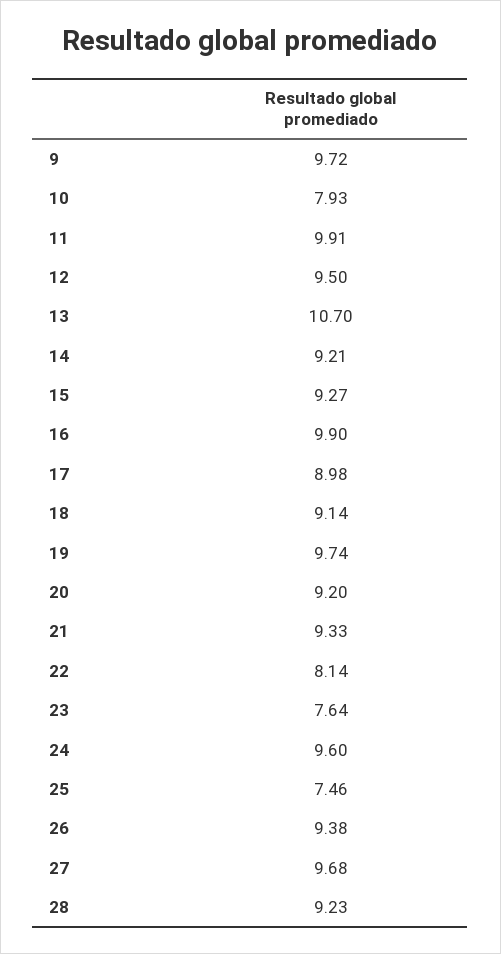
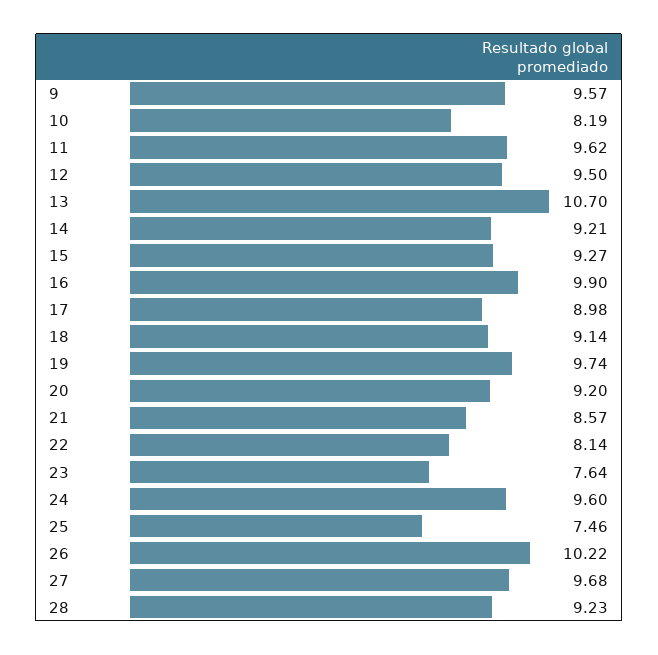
9: 9.72 -> 9.57
10: 7.93 -> 8.19
11: 9.91 -> 9.62
21: 9.33 -> 8.57
26: 9.38 -> 10.22

